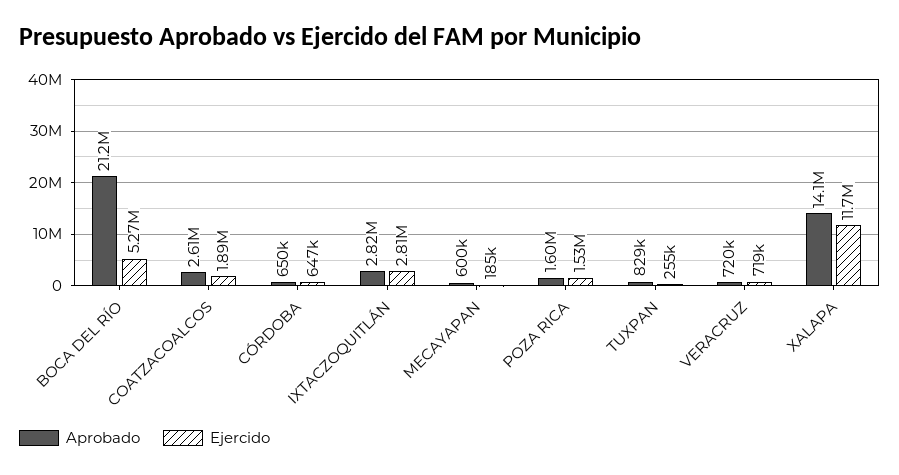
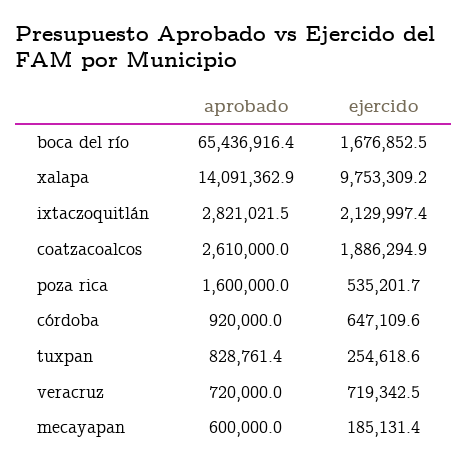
Aprobado, BOCA DEL RÍO: 21200000 -> 65436916.4
Ejercido, BOCA DEL RÍO: 5270000 -> 1676852.5
Aprobado, CÓRDOBA: 650000 -> 920000
Ejercido, IXTACZOQUITLÁN: 2810000 -> 2129997.4
Ejercido, POZA RICA: 1530000 -> 535201.7
Ejercido, XALAPA: 11700000 -> 9753309.2

